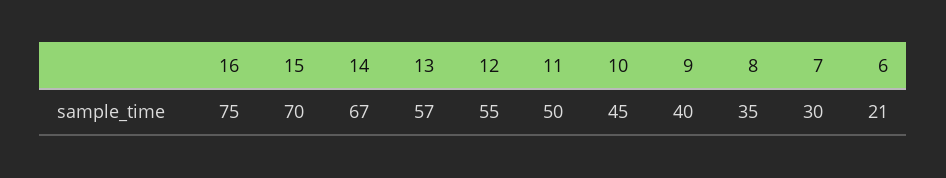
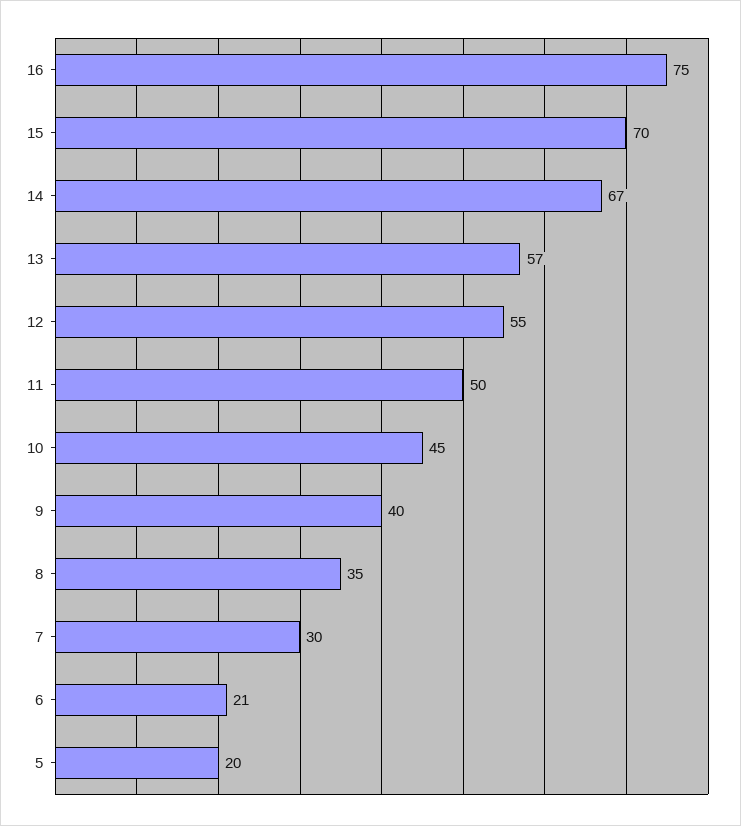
5: none -> 20

